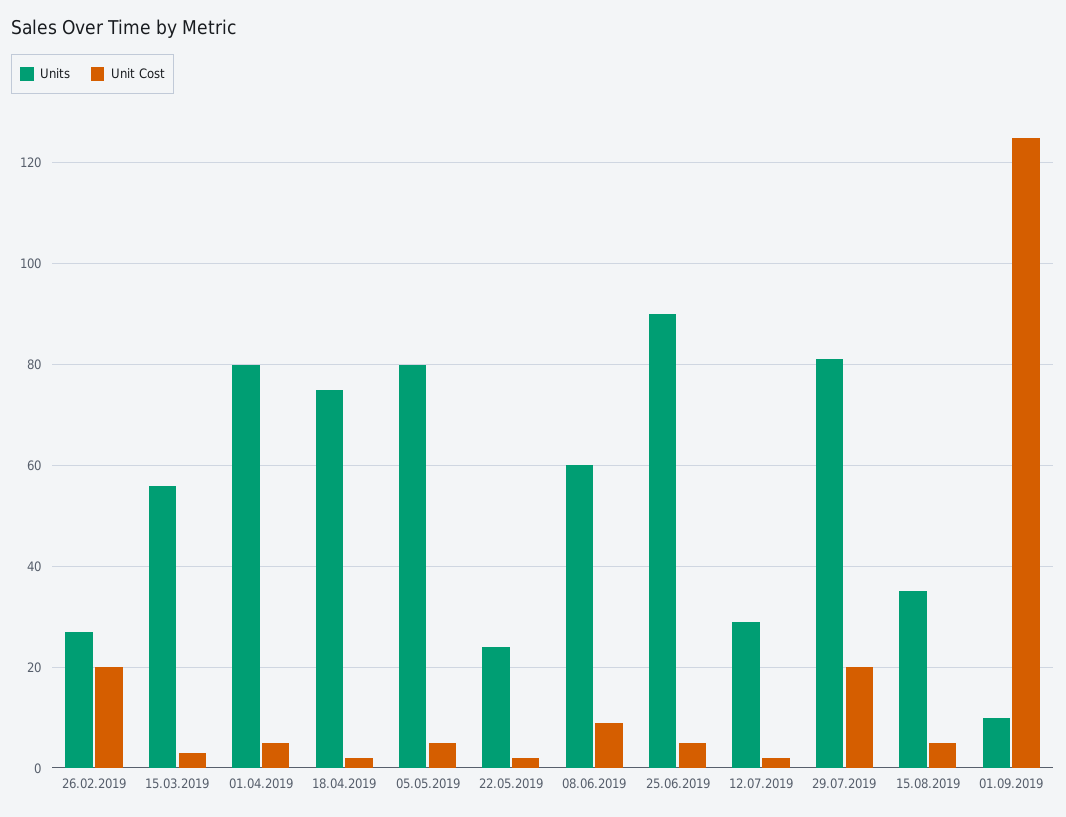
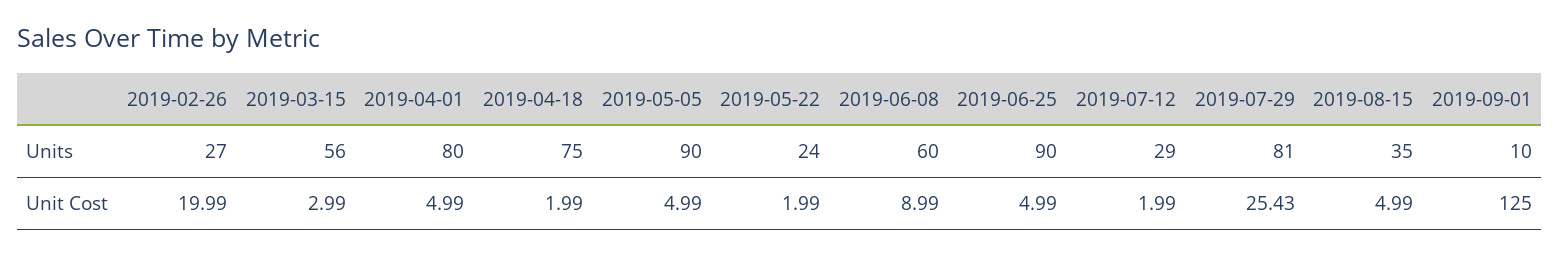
Units, 05.05.2019: 80 -> 90
Unit Cost, 29.07.2019: 20 -> 25.43

